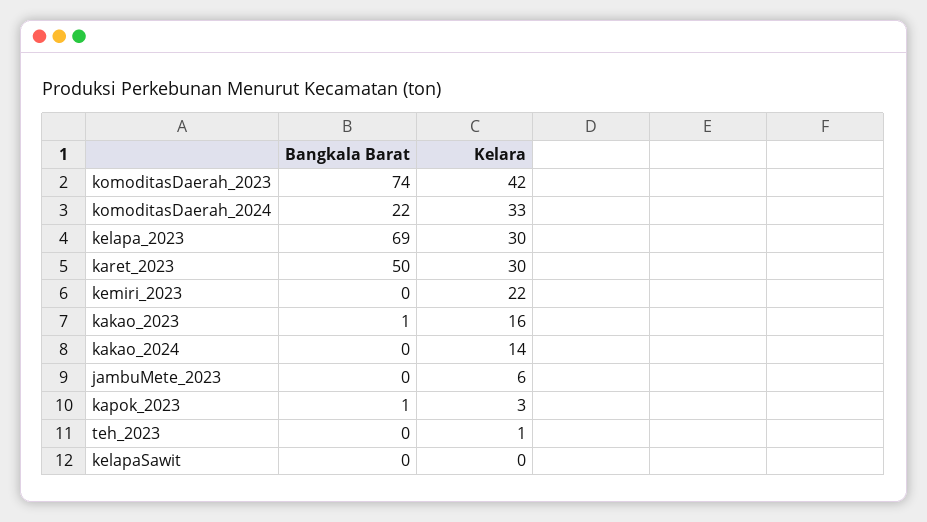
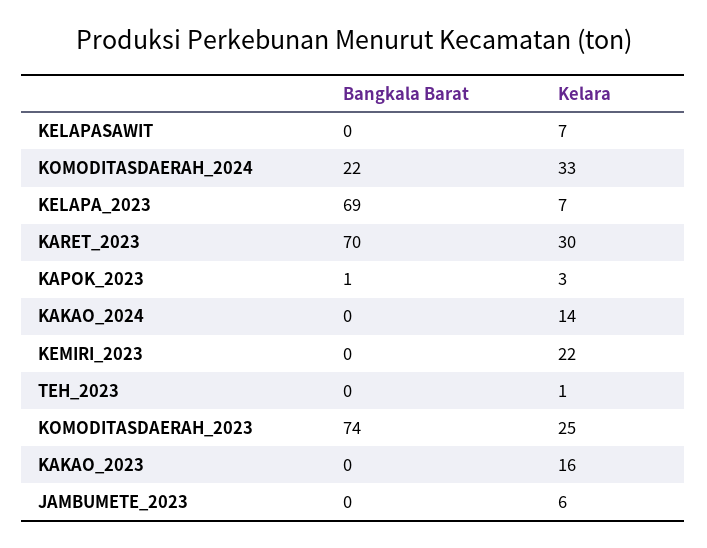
Kelara, komoditasDaerah_2023: 42 -> 25
Kelara, kelapa_2023: 30 -> 7
Bangkala Barat, karet_2023: 50 -> 70
Bangkala Barat, kakao_2023: 1 -> 0
Kelara, kelapaSawit: 0 -> 7

